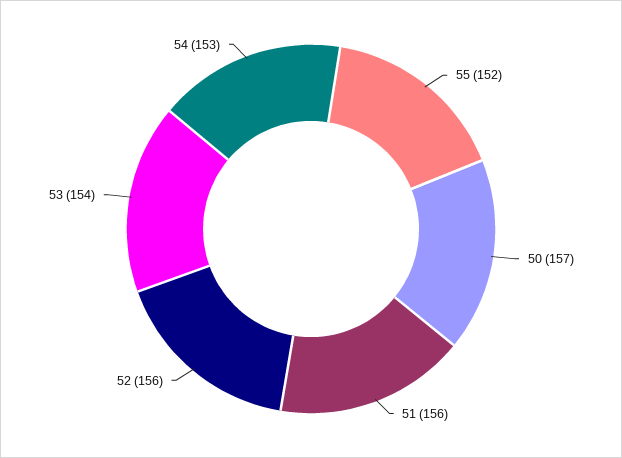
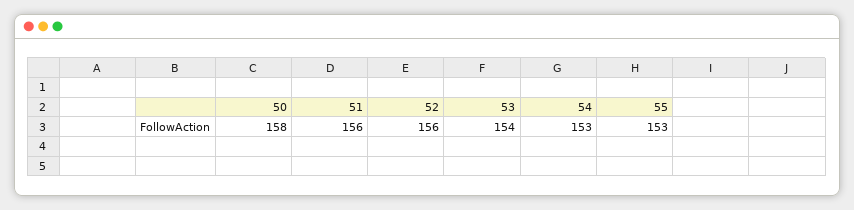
55: 152 -> 153
50: 157 -> 158

